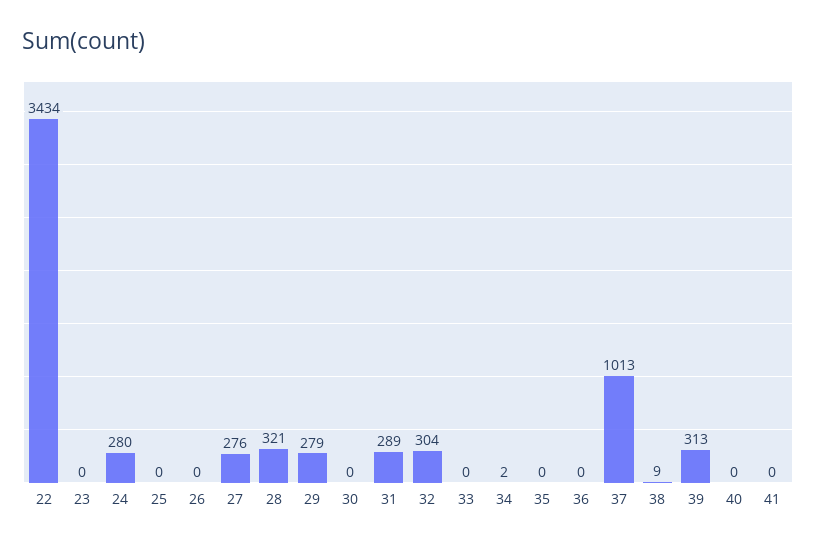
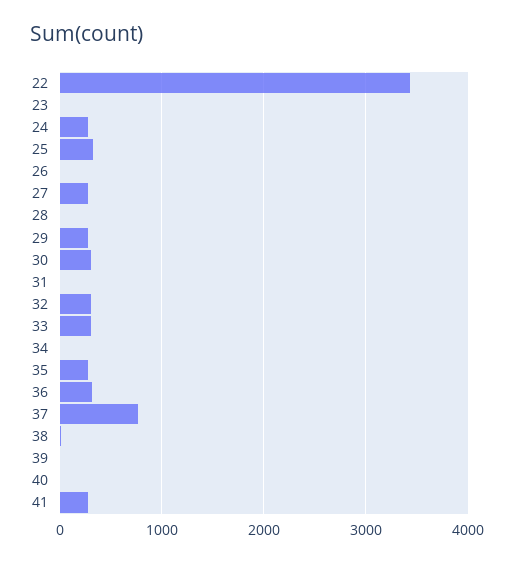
25: 0 -> 300
28: 321 -> 0
30: 0 -> 300
31: 289 -> 0
33: 0 -> 300
35: 0 -> 300
36: 0 -> 300
37: 1013 -> 800
39: 313 -> 0
41: 0 -> 300

